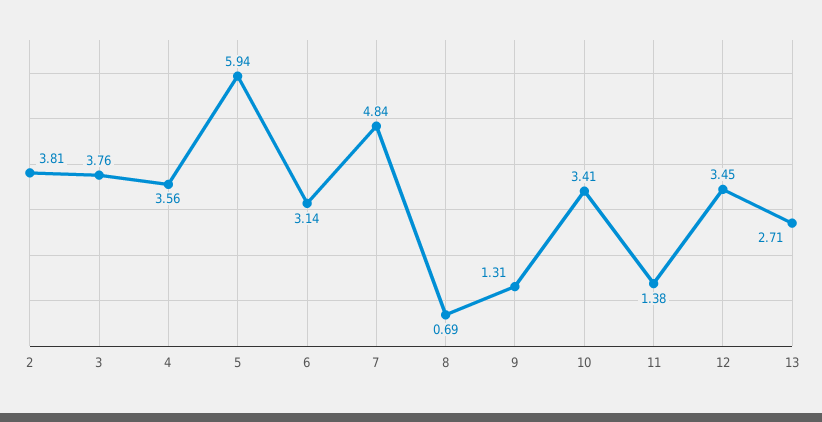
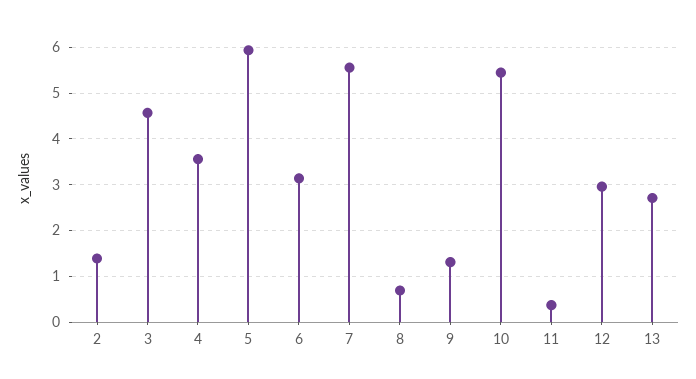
2: 3.81 -> 1.4
3: 3.76 -> 4.6
7: 4.84 -> 5.6
10: 3.41 -> 5.4
11: 1.38 -> 0.4
12: 3.45 -> 3

